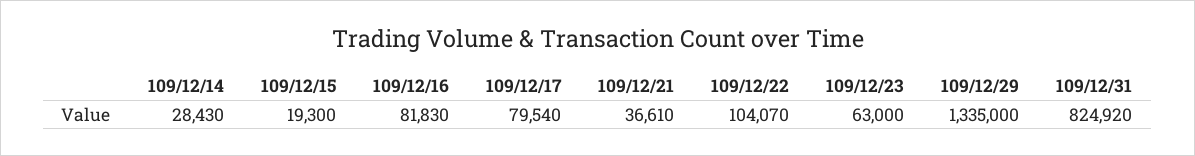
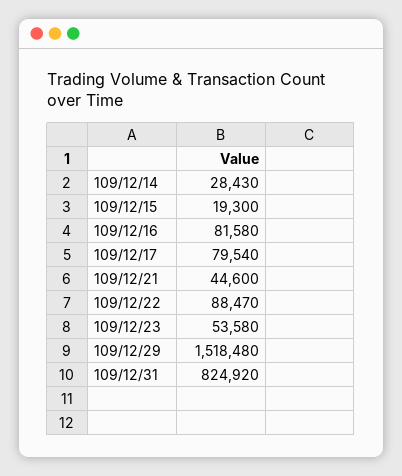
109/12/16: 81830 -> 81580
109/12/21: 36610 -> 44600
109/12/22: 104070 -> 88470
109/12/23: 63000 -> 53580
109/12/29: 1335000 -> 1518480

